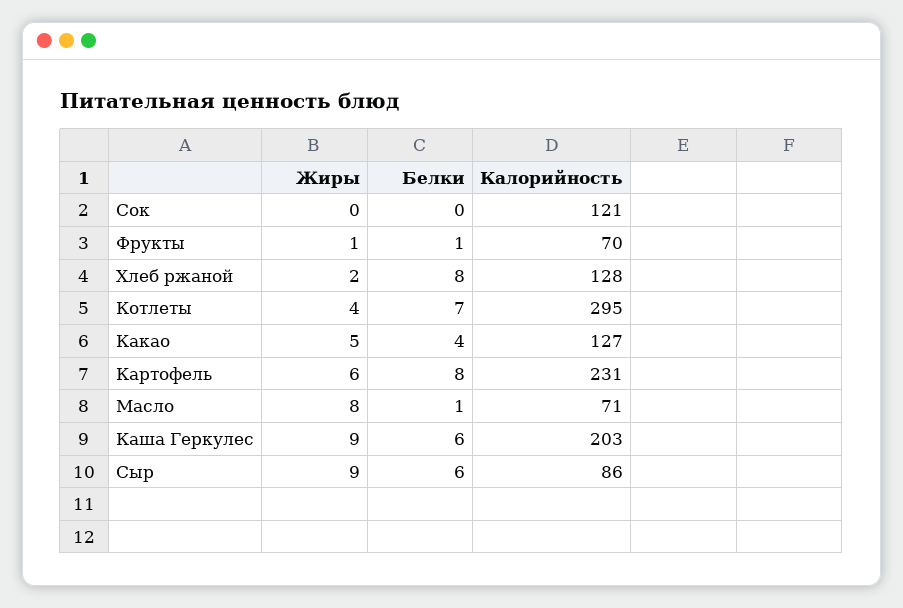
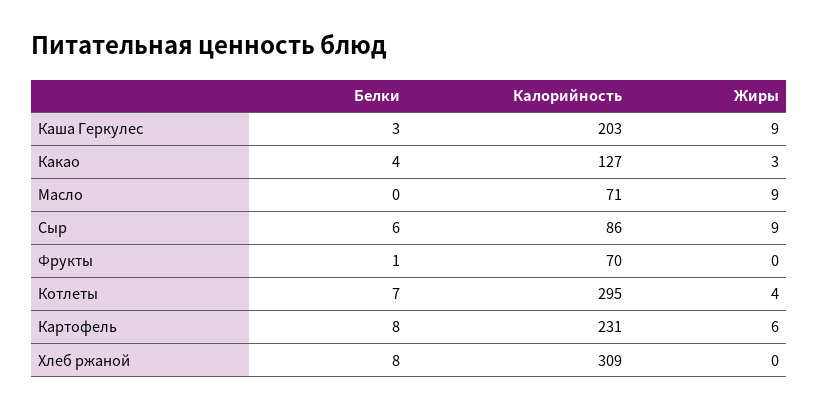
Жиры, Сок: 0 -> none
Белки, Сок: 0 -> none
Калорийность, Сок: 121 -> none
Жиры, Фрукты: 1 -> 0
Жиры, Хлеб ржаной: 2 -> 0
Калорийность, Хлеб ржаной: 128 -> 309
Жиры, Какао: 5 -> 3
Жиры, Масло: 8 -> 9
Белки, Масло: 1 -> 0
Белки, Каша Геркулес: 6 -> 3

